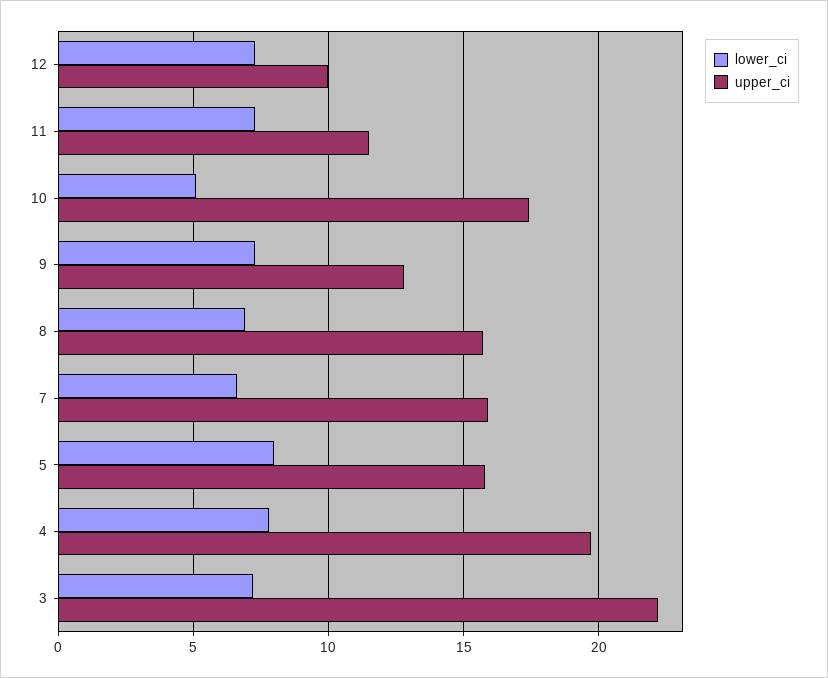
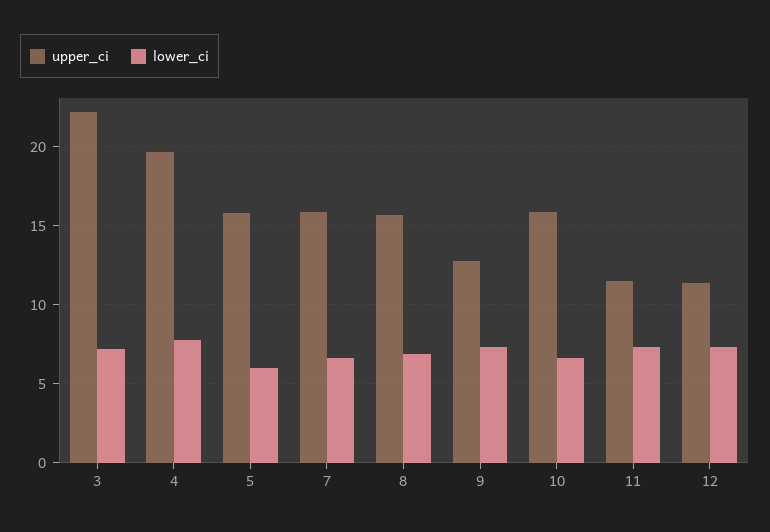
upper_ci, 12: 10 -> 11.5
lower_ci, 10: 5 -> 6.5
upper_ci, 10: 17.5 -> 16
lower_ci, 5: 8 -> 6

